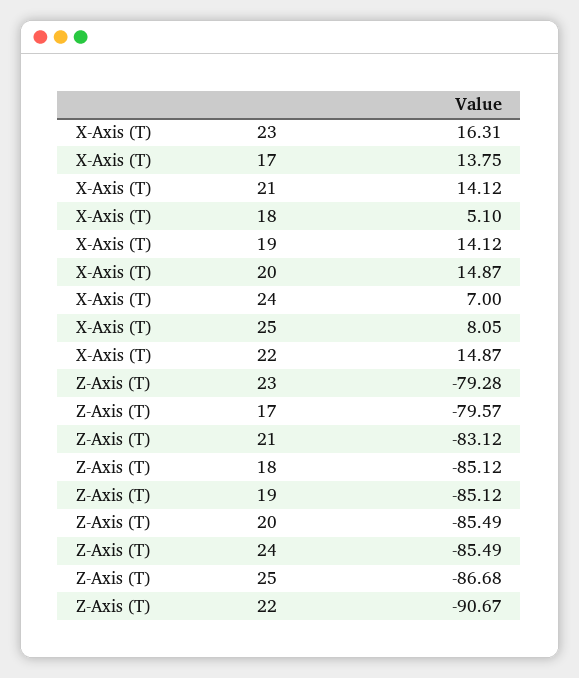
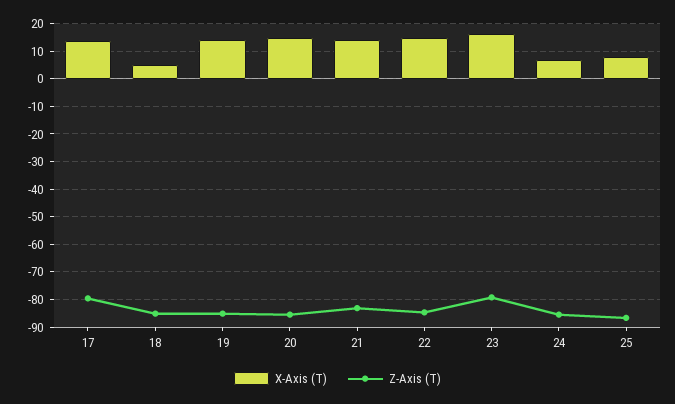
Z-Axis (T), 22: -90.67 -> -85

